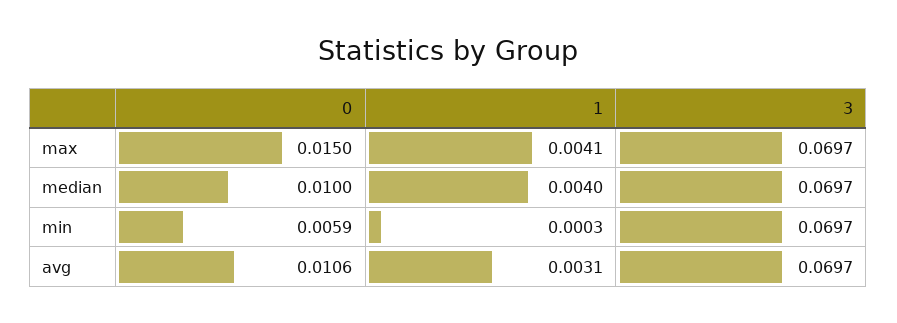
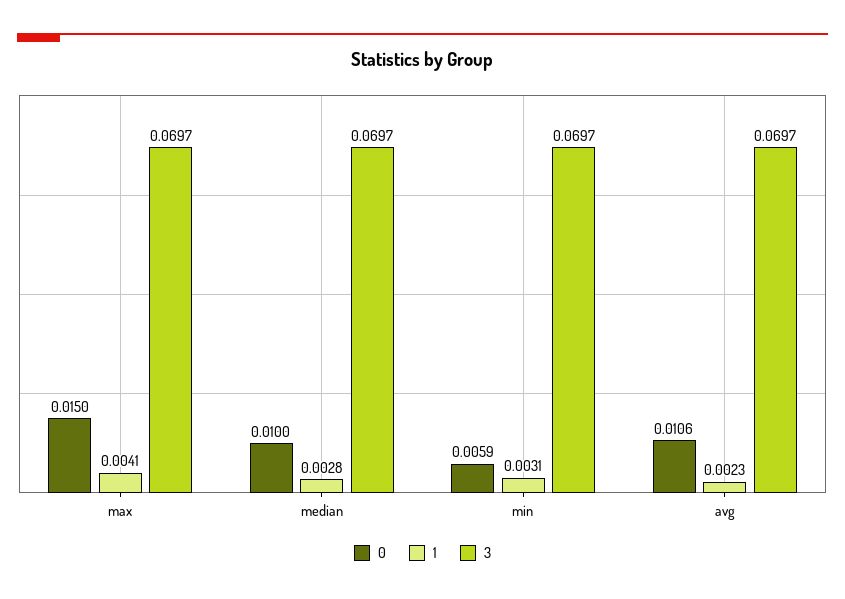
1, median: 0.004 -> 0.0028
1, min: 0.0003 -> 0.0031
1, avg: 0.0031 -> 0.0023

